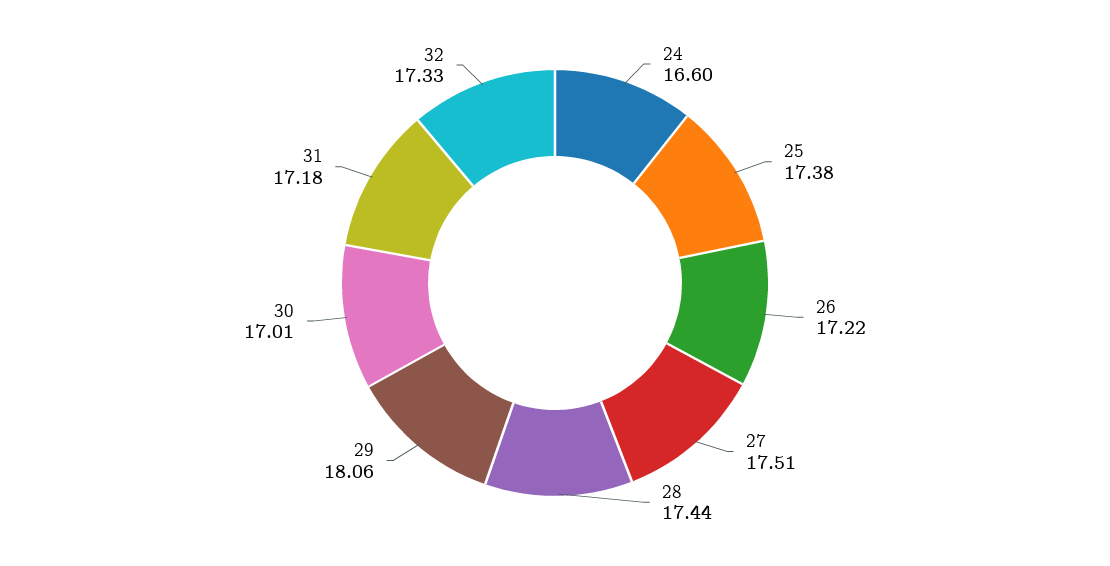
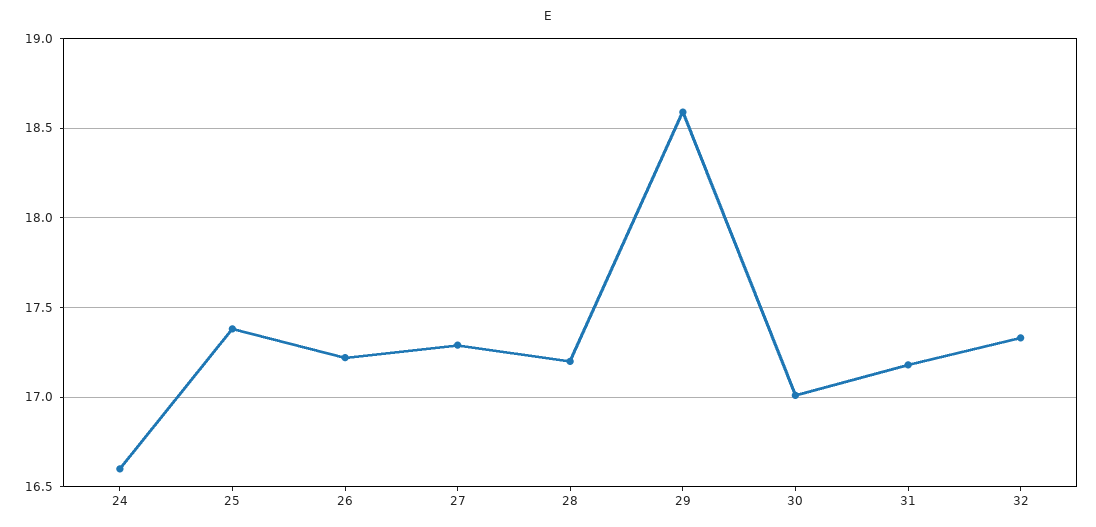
27: 17.51 -> 17.3
28: 17.44 -> 17.2
29: 18.06 -> 18.6

